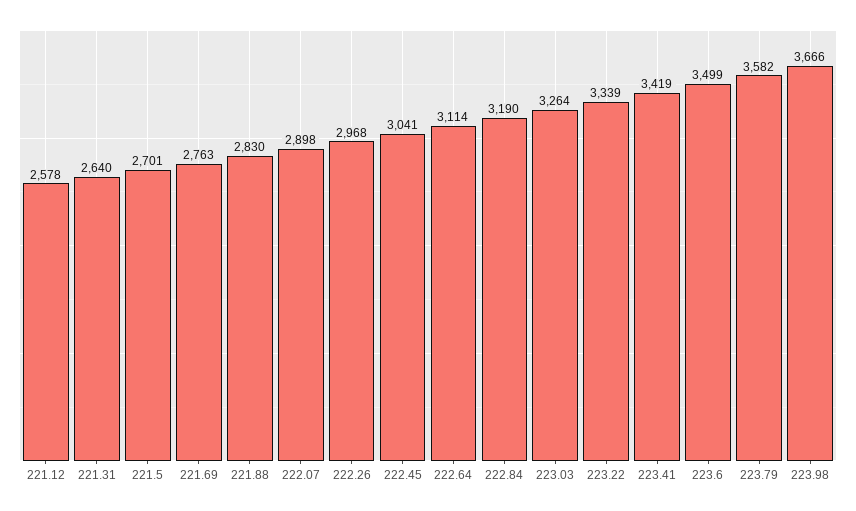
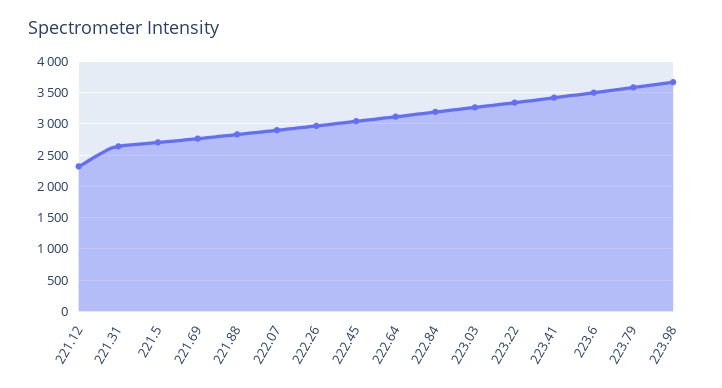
221.12: 2578 -> 2300

